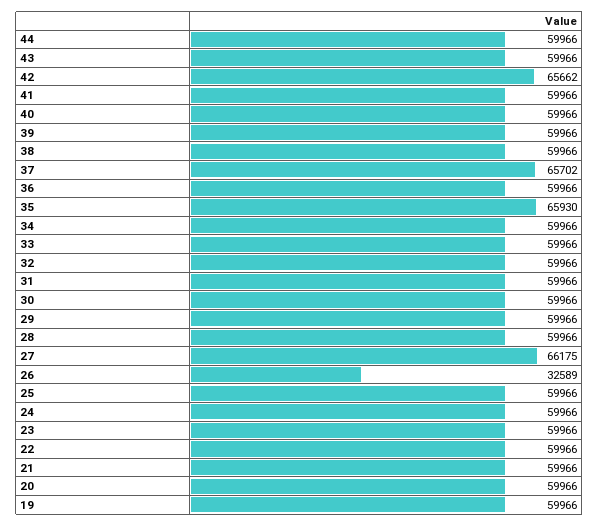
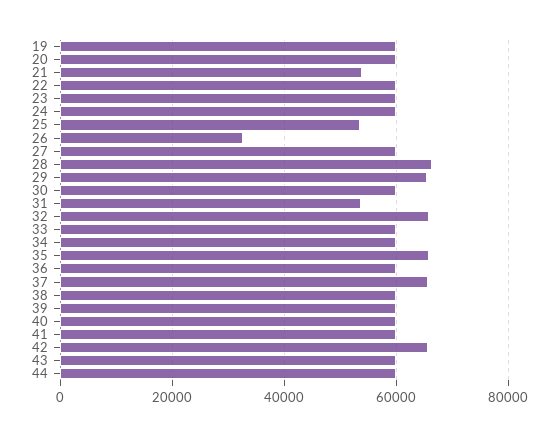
32: 59966 -> 66000
31: 59966 -> 54000
29: 59966 -> 66000
28: 59966 -> 66000
27: 66175 -> 60000
25: 59966 -> 54000
21: 59966 -> 54000

